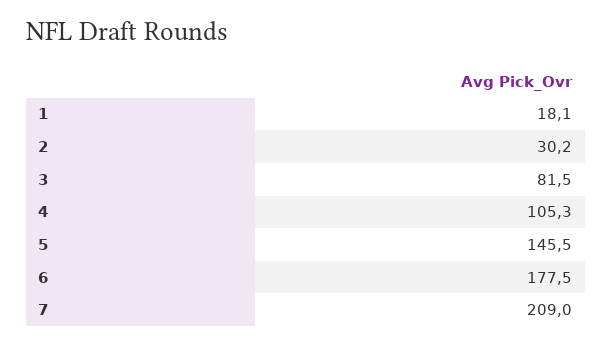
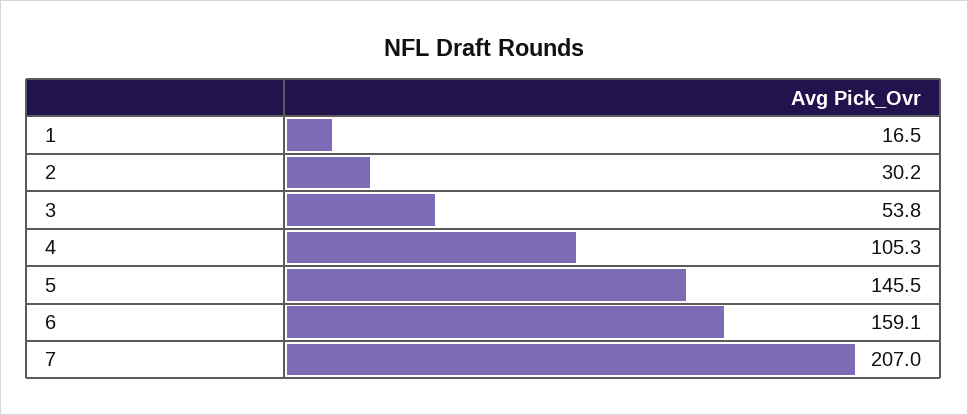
1: 18.1 -> 16.5
3: 81.5 -> 53.8
6: 177.5 -> 159.1
7: 209 -> 207

